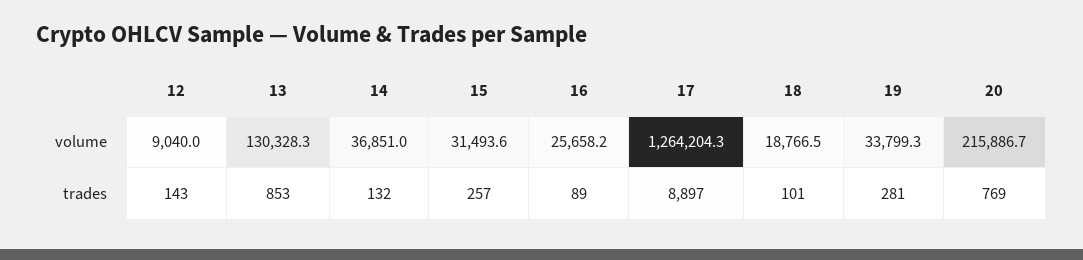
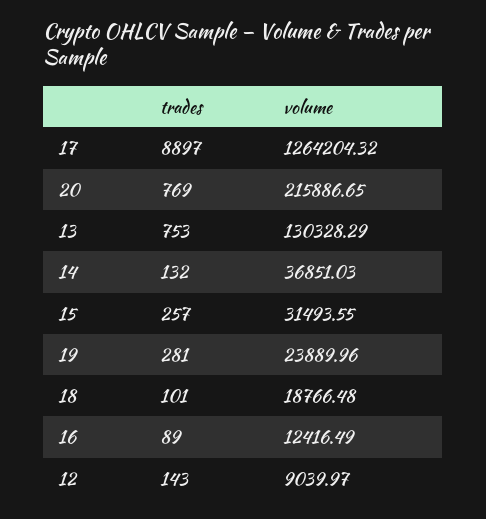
16, volume: 25658.2 -> 12416.49
19, volume: 33799.3 -> 23889.96
13, trades: 853 -> 753

